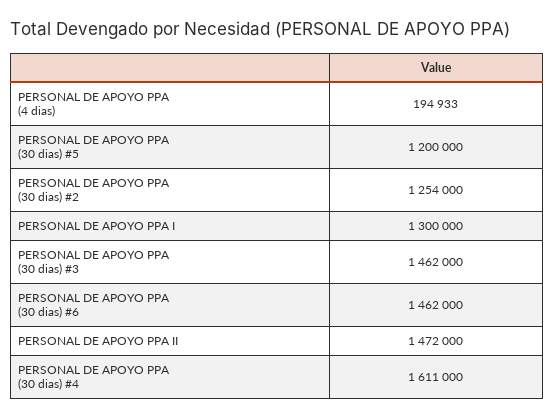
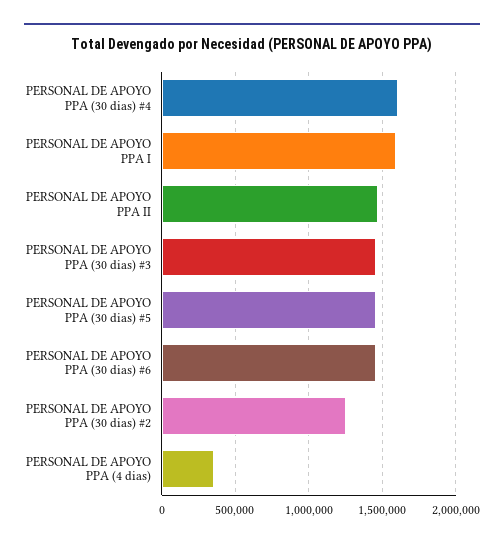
PERSONAL DE APOYO PPA (4 dias): 194933 -> 350000
PERSONAL DE APOYO PPA (30 dias) #5: 1200000 -> 1450000
PERSONAL DE APOYO PPA I: 1300000 -> 1600000

